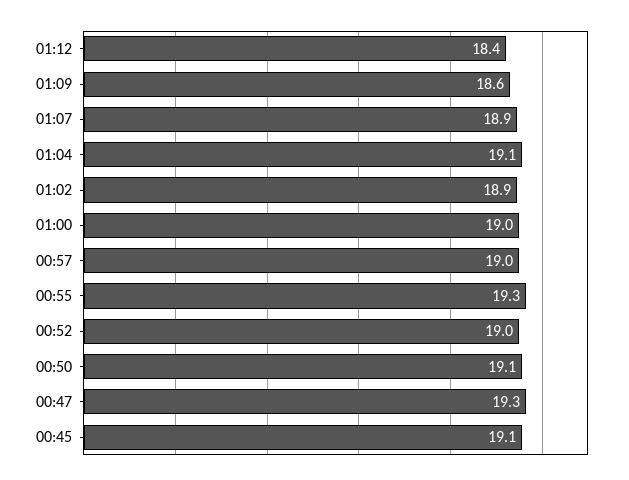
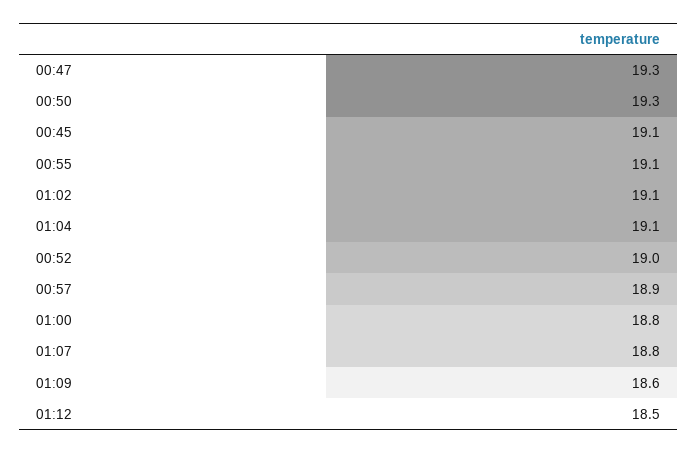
01:12: 18.4 -> 18.5
01:07: 18.9 -> 18.8
01:02: 18.9 -> 19.1
01:00: 19 -> 18.8
00:57: 19 -> 18.9
00:55: 19.3 -> 19.1
00:50: 19.1 -> 19.3

